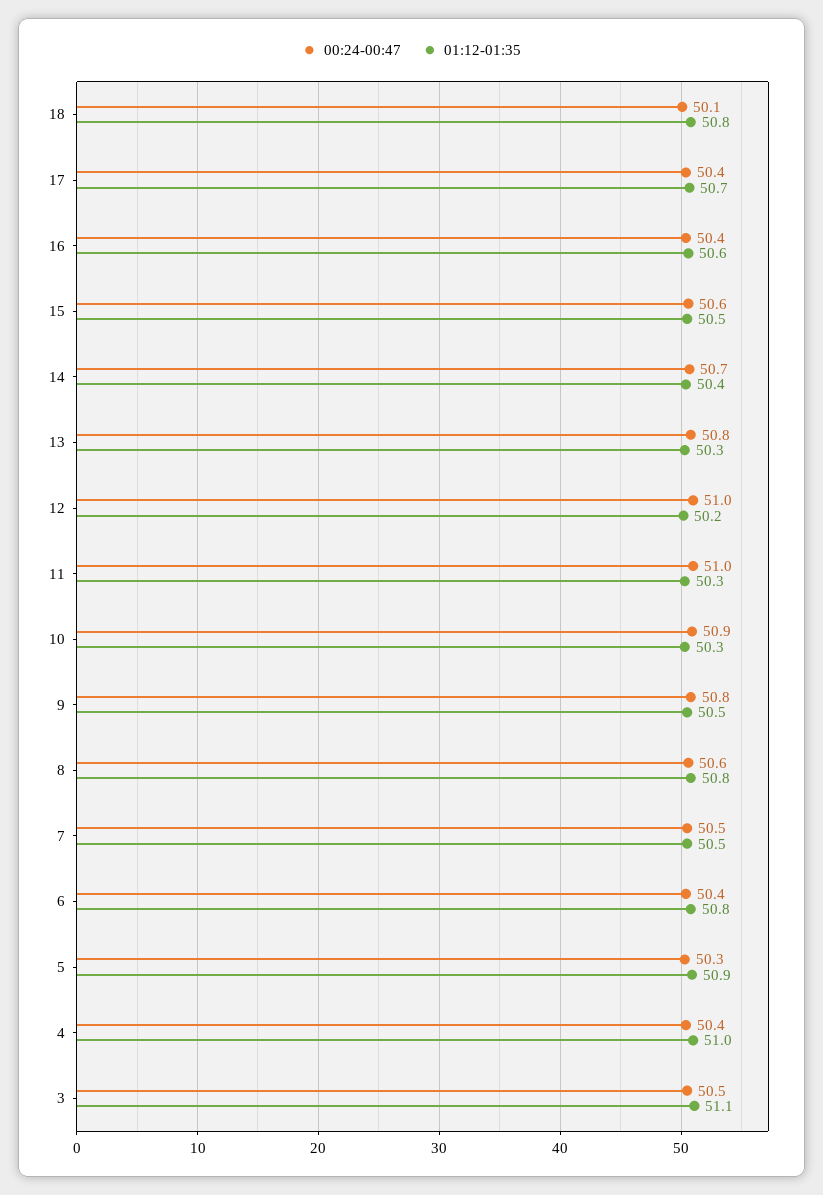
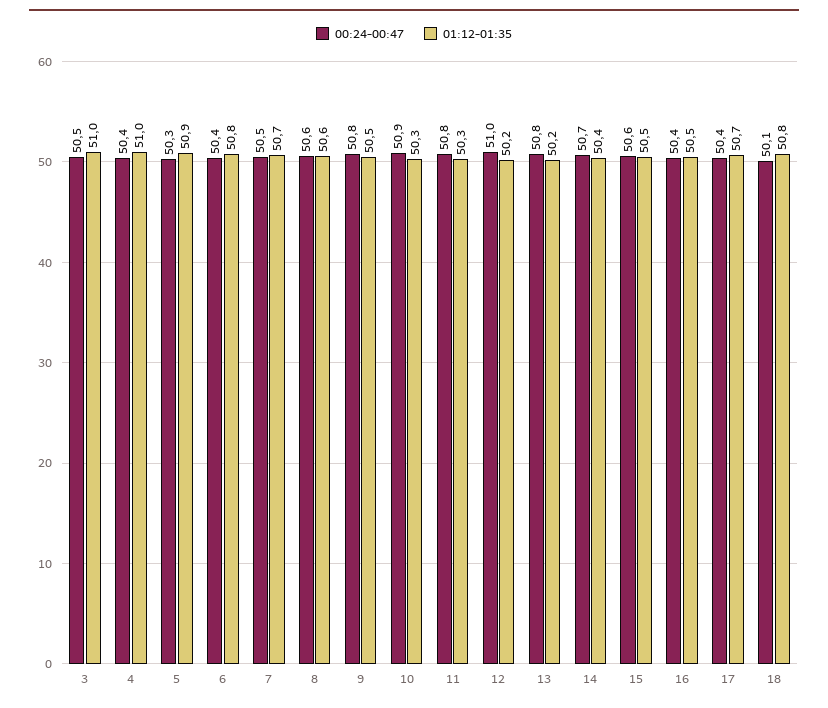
01:12-01:35, 16: 50.6 -> 50.5
01:12-01:35, 13: 50.3 -> 50.2
00:24-00:47, 11: 51 -> 50.8
01:12-01:35, 8: 50.8 -> 50.6
01:12-01:35, 7: 50.5 -> 50.7
01:12-01:35, 3: 51.1 -> 51

